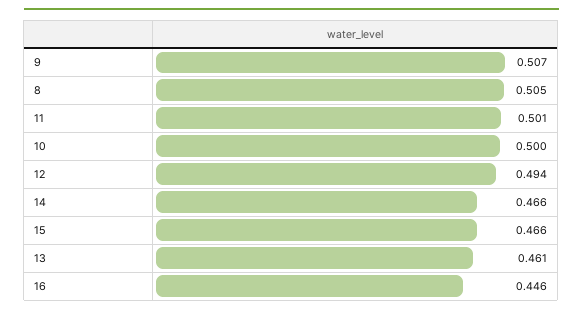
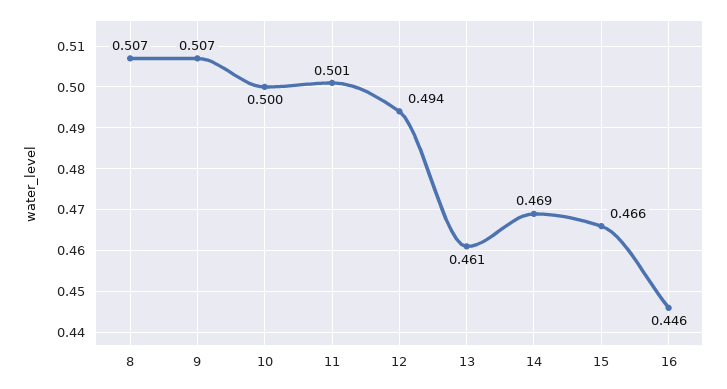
8: 0.505 -> 0.507
14: 0.466 -> 0.469

